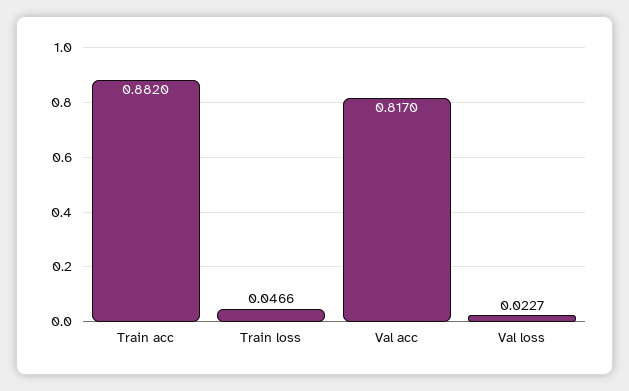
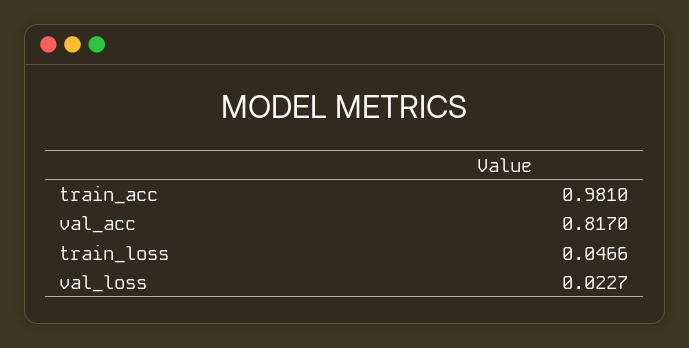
Train acc: 0.882 -> 0.981

